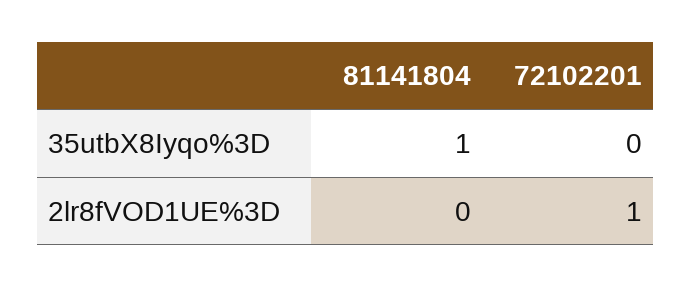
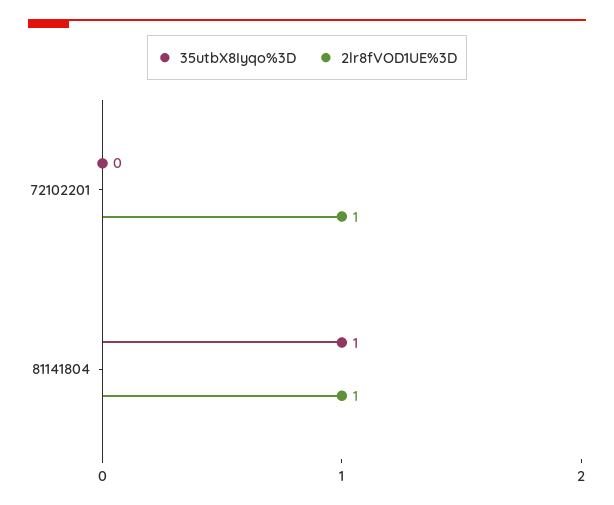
2lr8fVOD1UE%3D, 81141804: 0 -> 1

